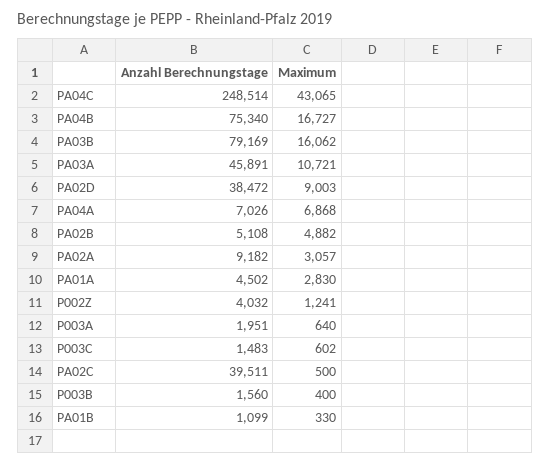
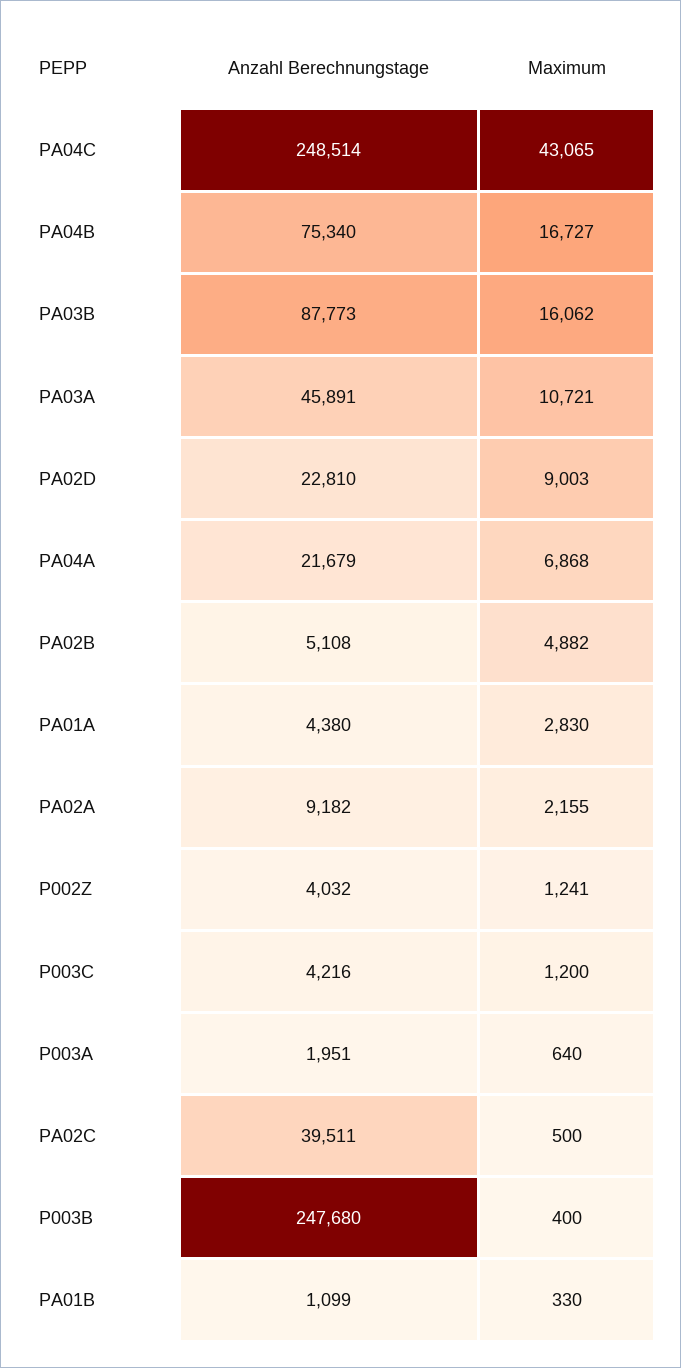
Anzahl Berechnungstage, PA03B: 79169 -> 87773
Anzahl Berechnungstage, PA02D: 38472 -> 22810
Anzahl Berechnungstage, PA04A: 7026 -> 21679
Maximum, PA02A: 3057 -> 2155
Anzahl Berechnungstage, PA01A: 4502 -> 4380
Anzahl Berechnungstage, P003C: 1483 -> 4216
Maximum, P003C: 602 -> 1200
Anzahl Berechnungstage, P003B: 1560 -> 247680

